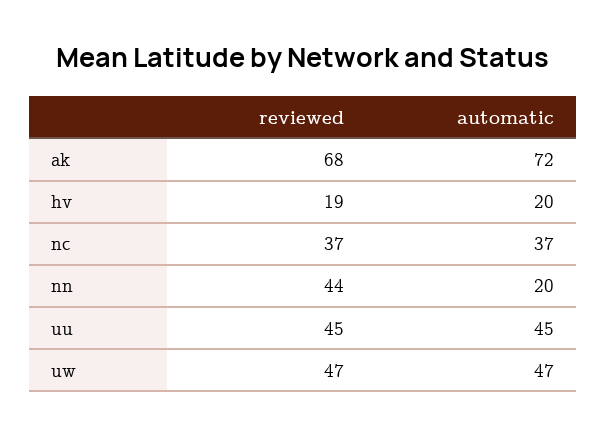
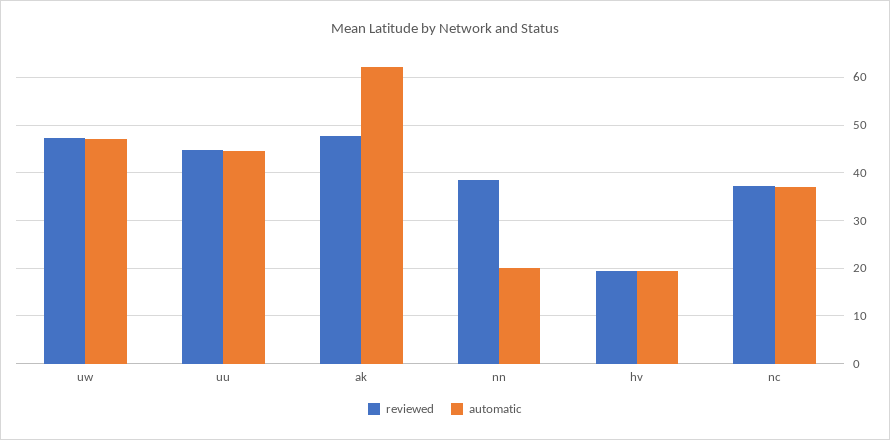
reviewed, ak: 68 -> 48
automatic, ak: 72 -> 62
reviewed, nn: 44 -> 38

